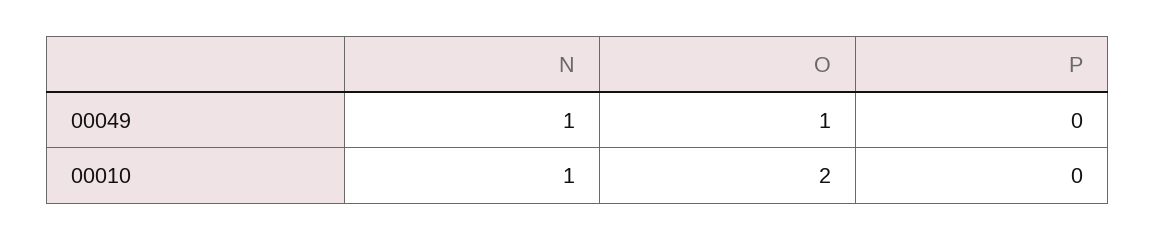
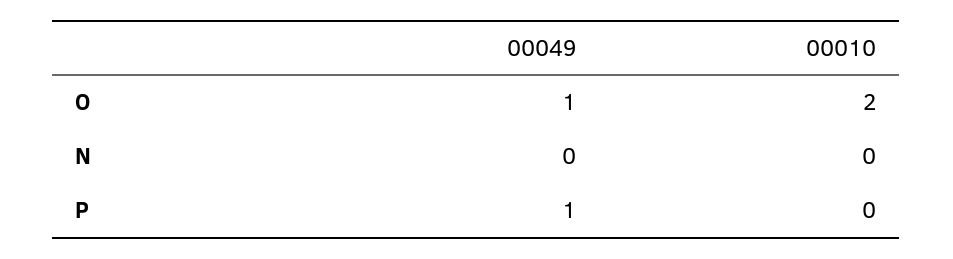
N, 00049: 1 -> 0
P, 00049: 0 -> 1
N, 00010: 1 -> 0

